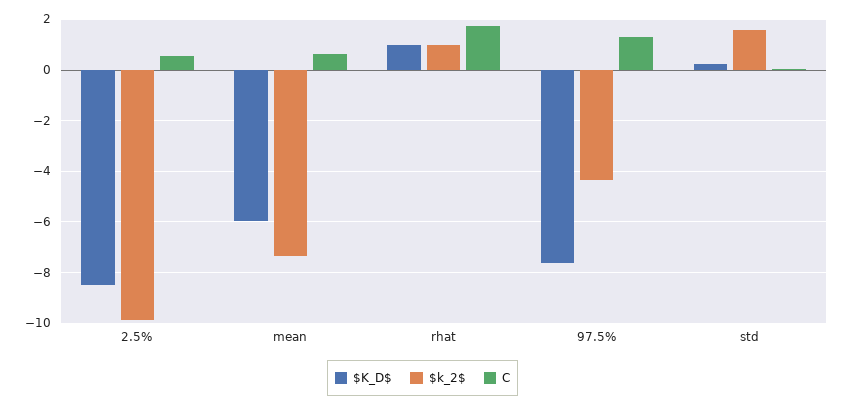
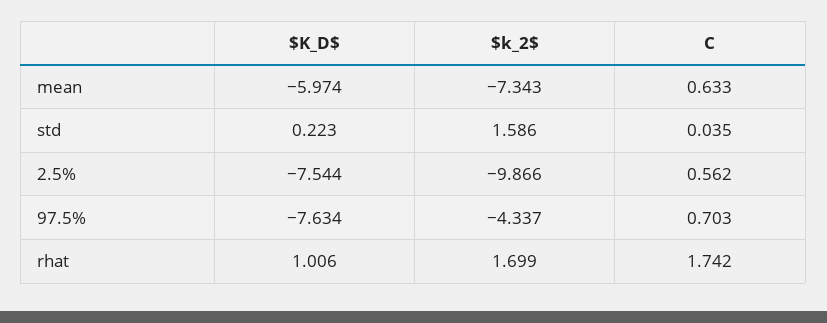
$K_D$, 2.5%: -8.5 -> -7.544
$k_2$, rhat: 1 -> 1.699
C, 97.5%: 1.25 -> 0.703

